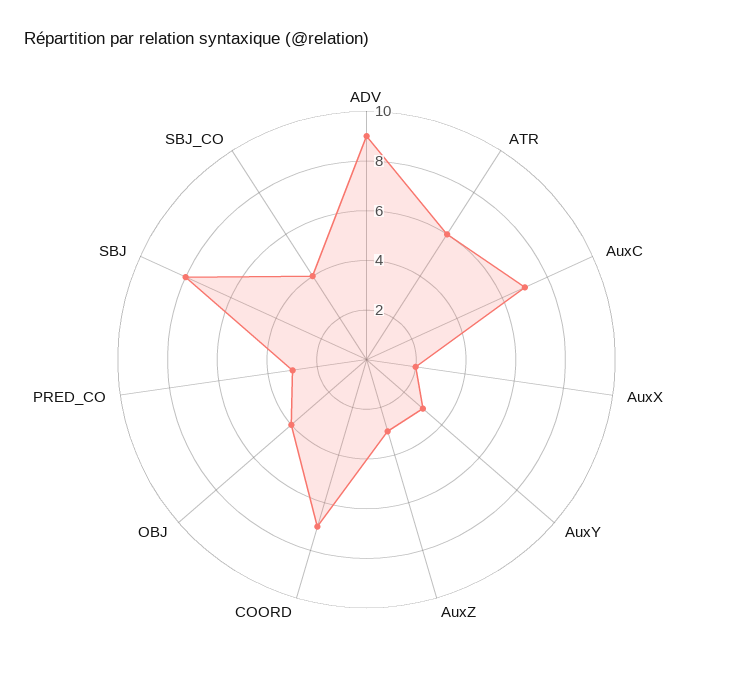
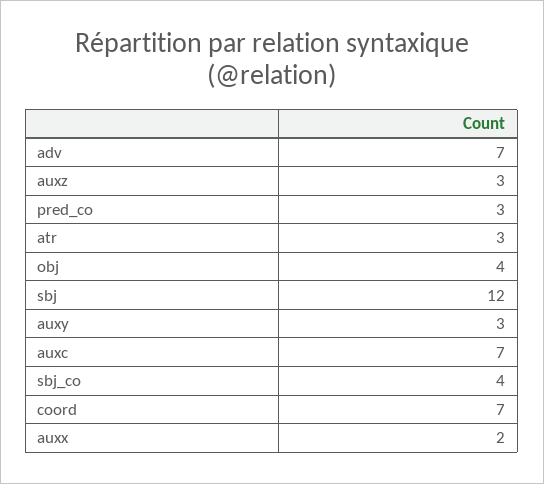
ADV: 9 -> 7
ATR: 6 -> 3
SBJ: 8 -> 12

